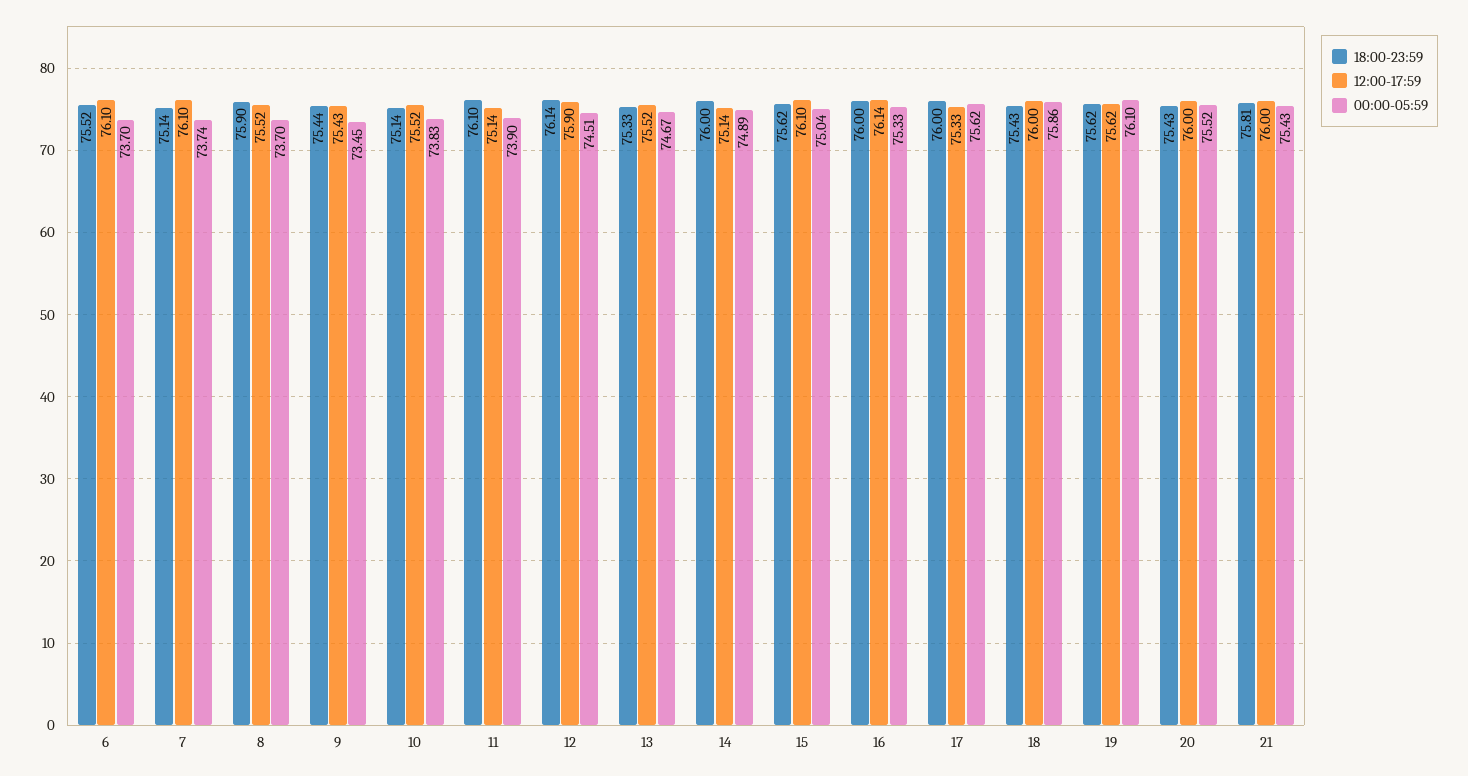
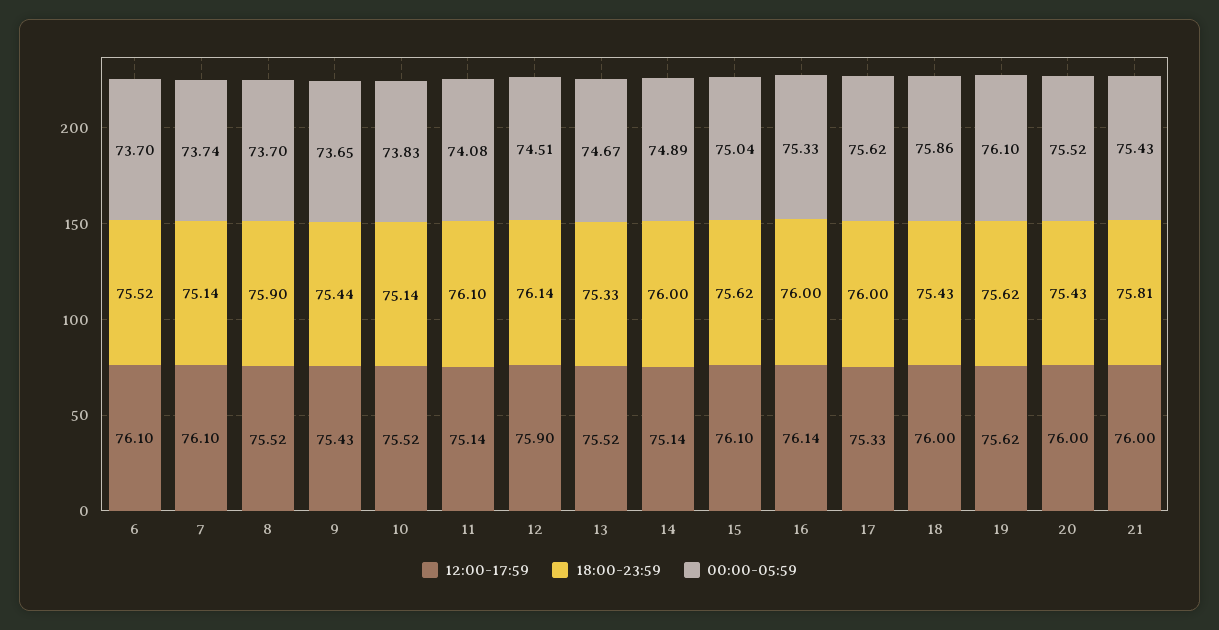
00:00-05:59, 9: 73.45 -> 73.65
00:00-05:59, 11: 73.9 -> 74.08

